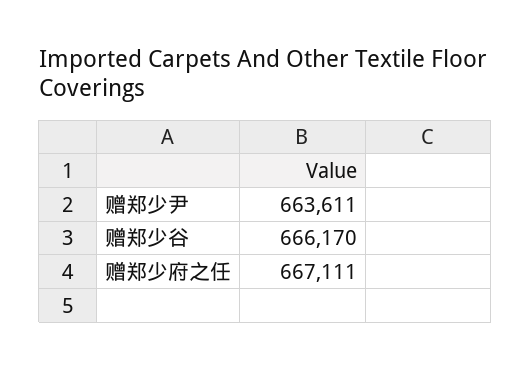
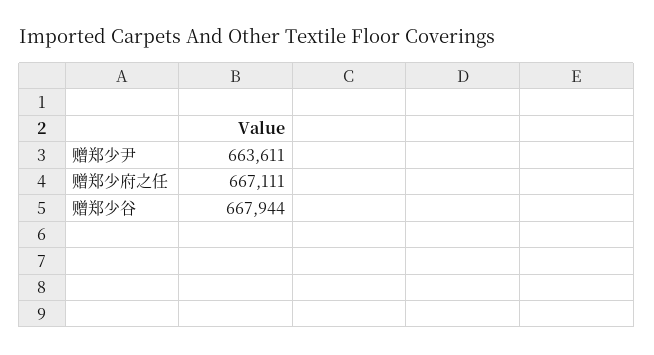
赠郑少谷: 666170 -> 667944

